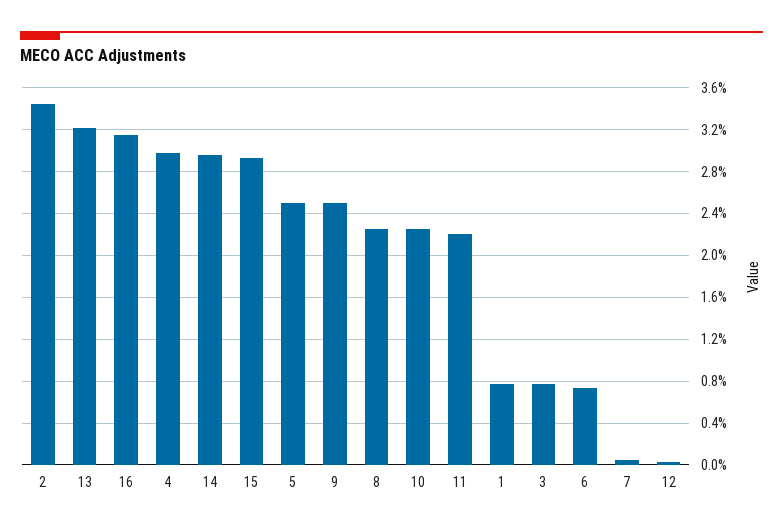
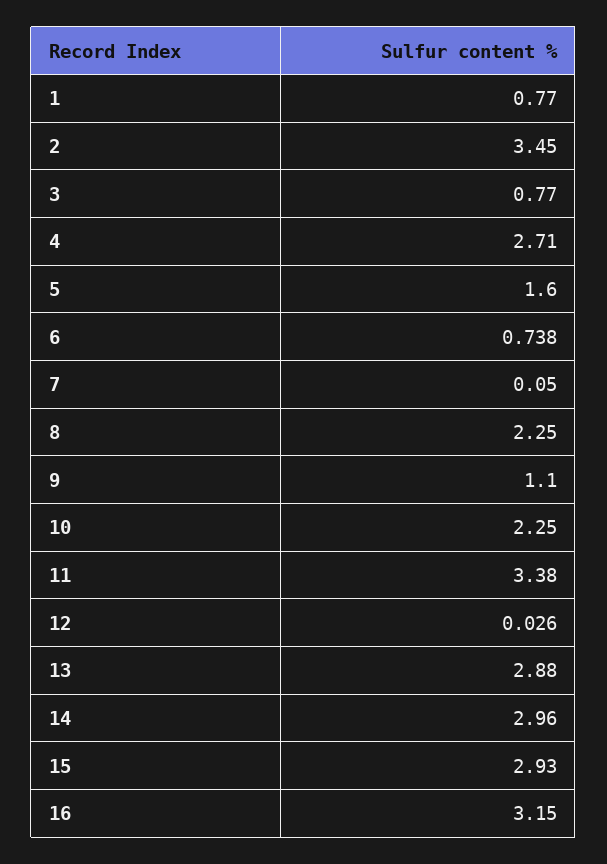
13: 3.2 -> 2.88
4: 3 -> 2.71
5: 2.5 -> 1.6
9: 2.5 -> 1.1
11: 2.2 -> 3.38

